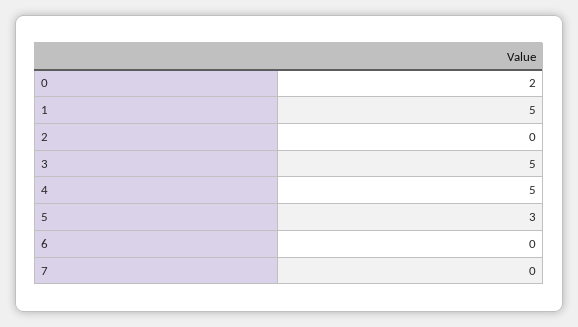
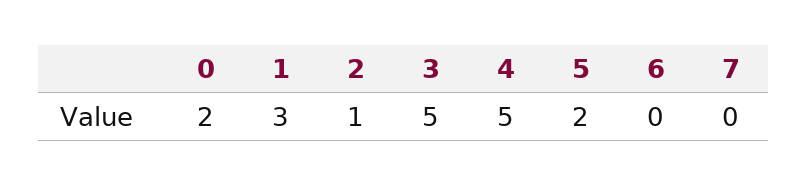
1: 5 -> 3
2: 0 -> 1
5: 3 -> 2

